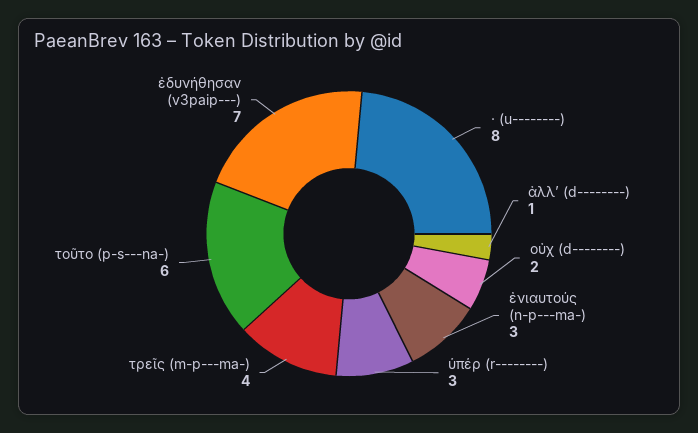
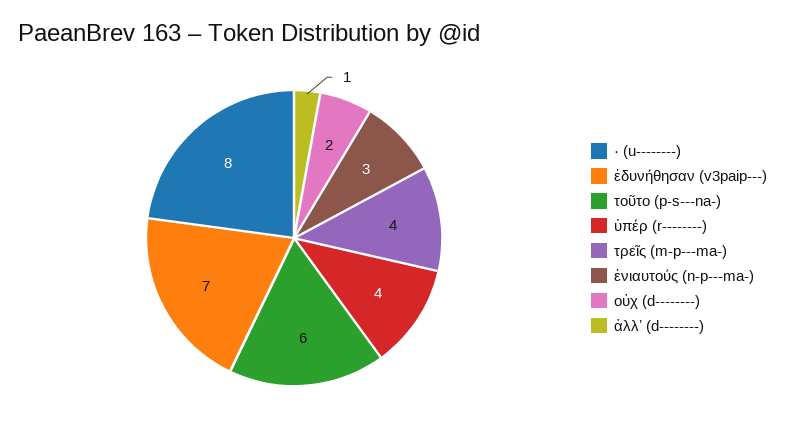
ὑπέρ (r--------): 3 -> 4

